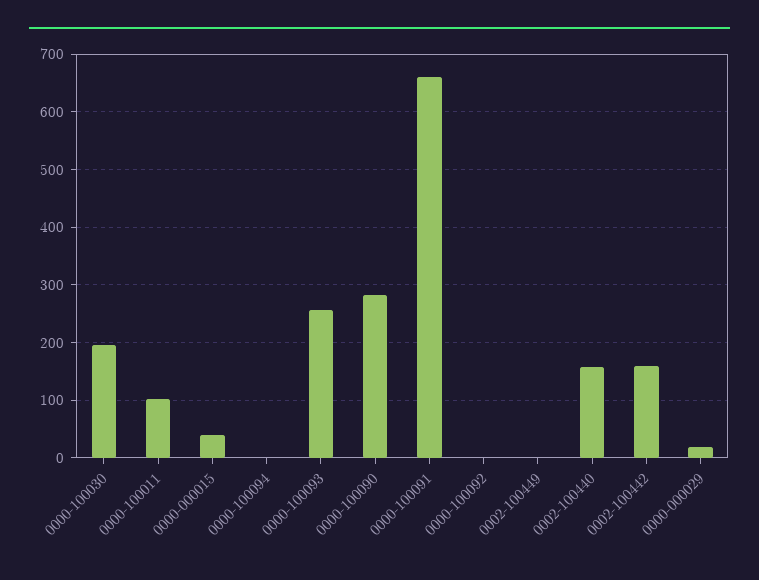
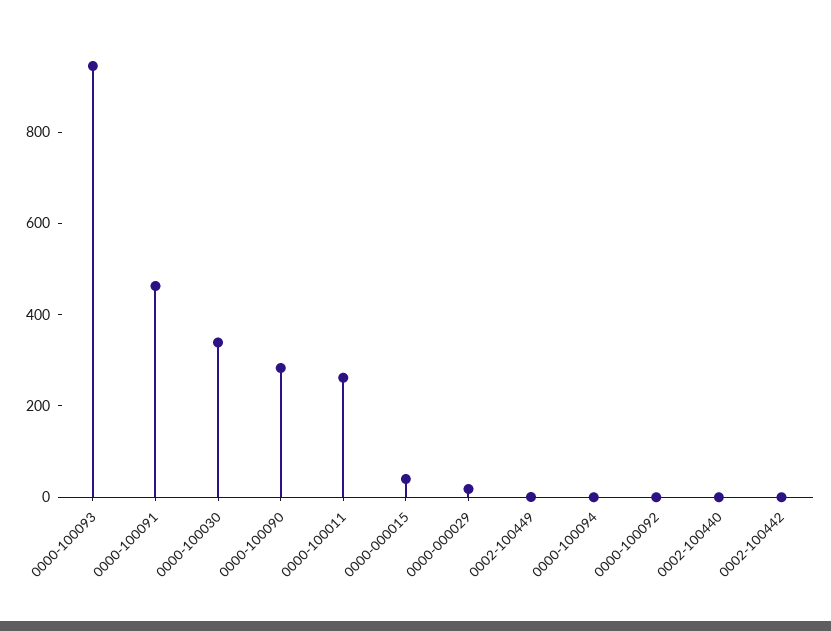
0000-100030: 200 -> 350
0000-100011: 100 -> 250
0000-100093: 260 -> 950
0000-100091: 660 -> 450
0002-100440: 160 -> 0
0002-100442: 160 -> 0

